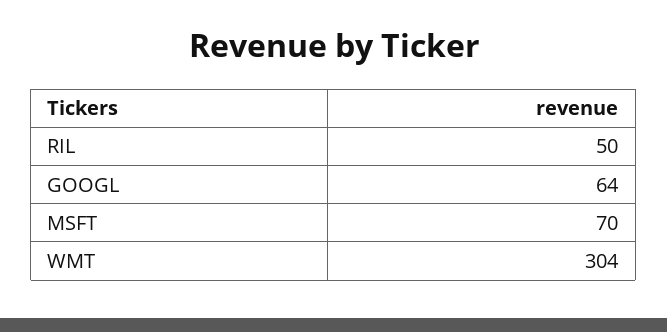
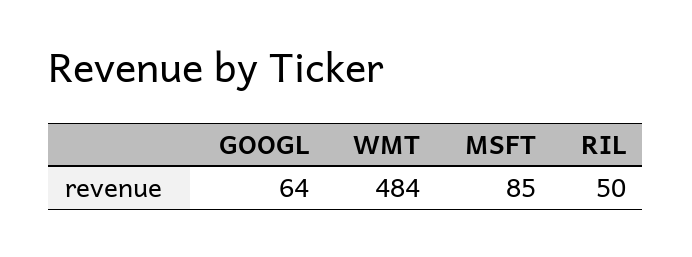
MSFT: 70 -> 85
WMT: 304 -> 484

